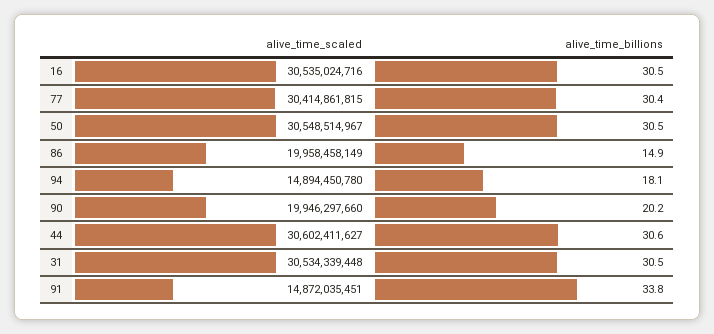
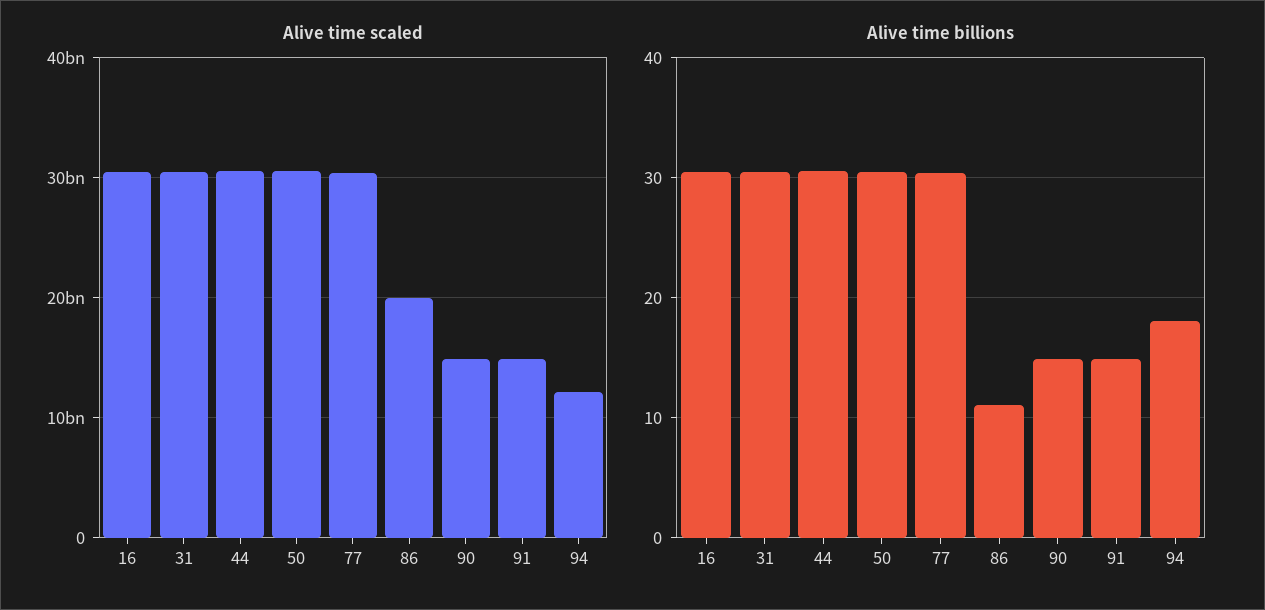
alive_time_billions, 86: 14.9 -> 11
alive_time_scaled, 94: 14894450780 -> 12000000000
alive_time_scaled, 90: 19946297660 -> 15000000000
alive_time_billions, 90: 20.2 -> 15
alive_time_billions, 91: 33.8 -> 15

